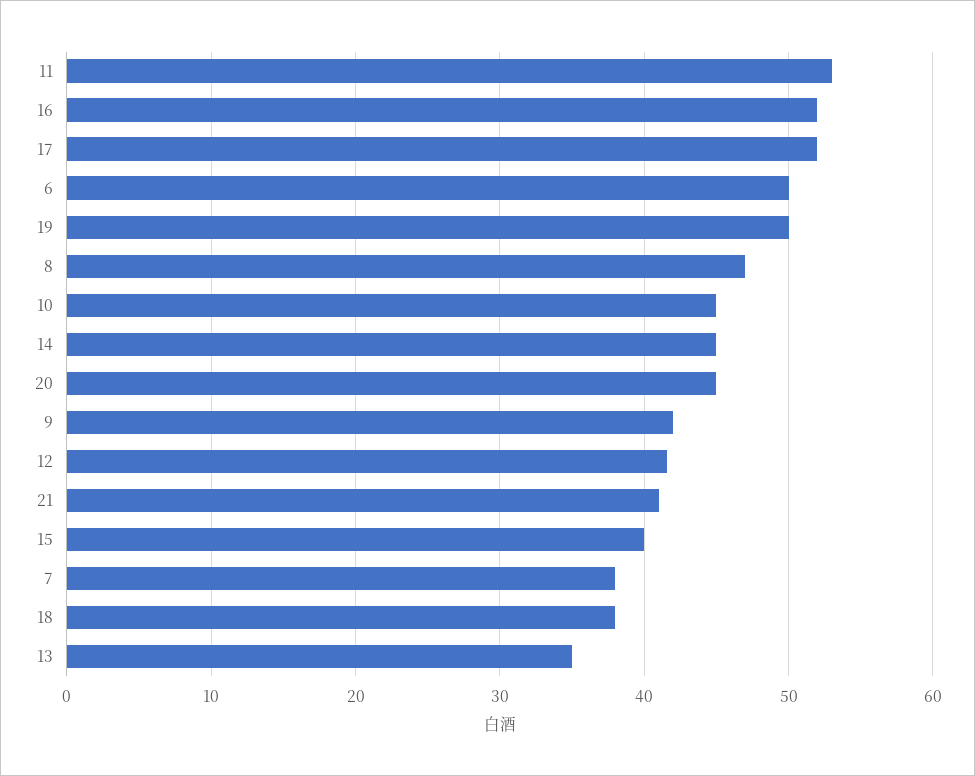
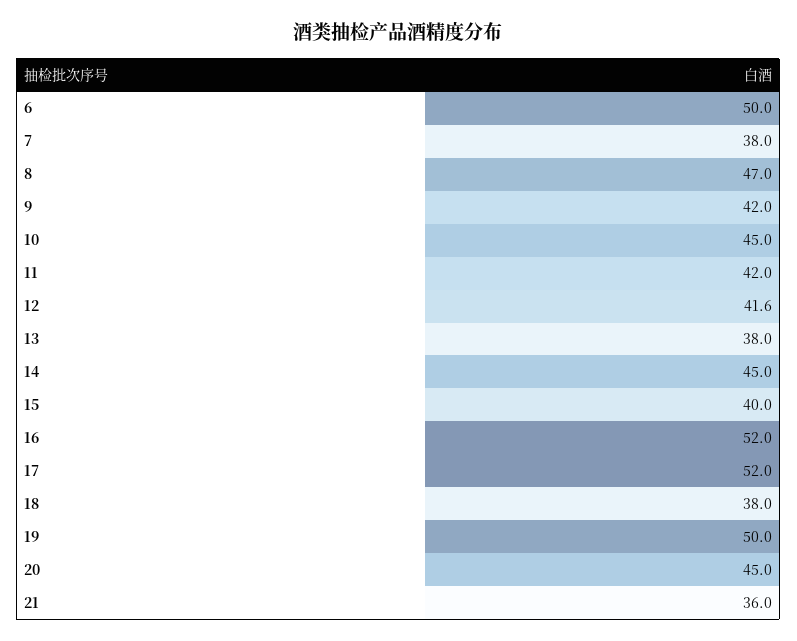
11: 53 -> 42
21: 41 -> 36
13: 35 -> 38

